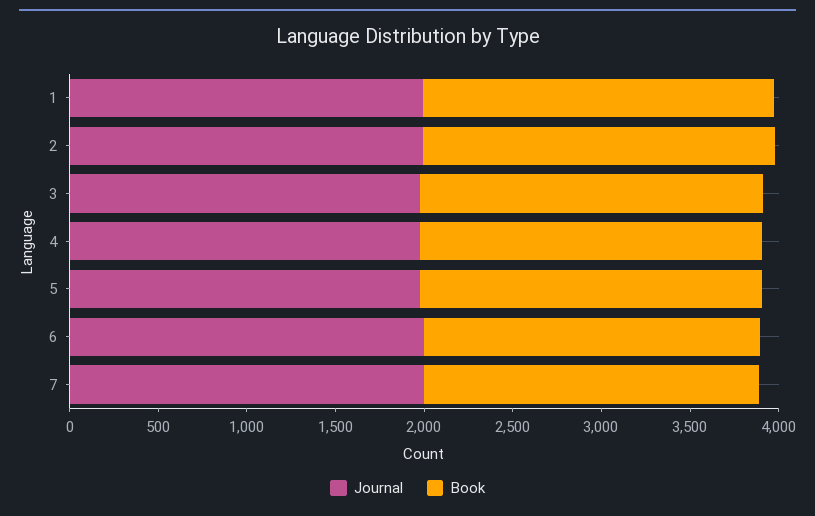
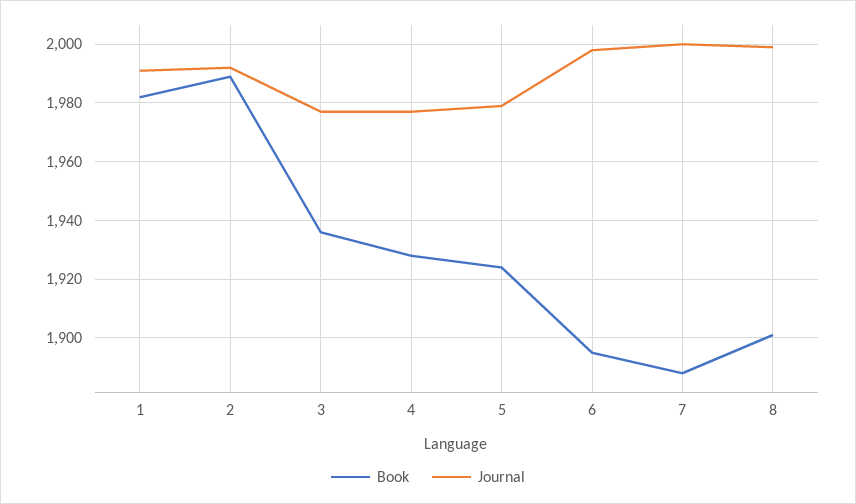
Book, 8: none -> 1900
Journal, 8: none -> 2000

